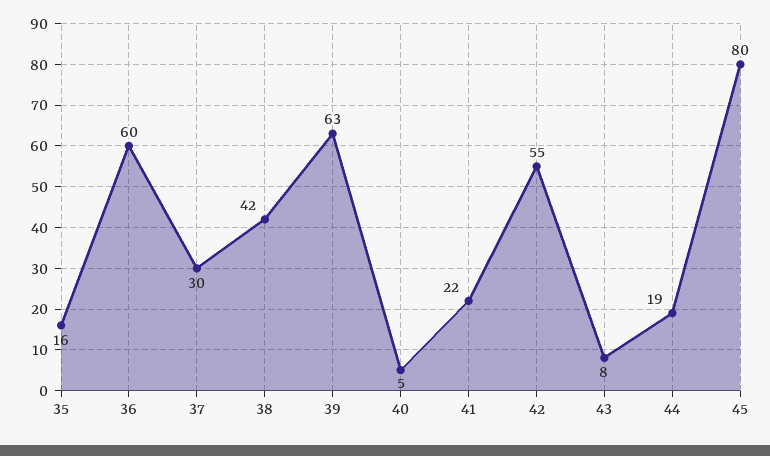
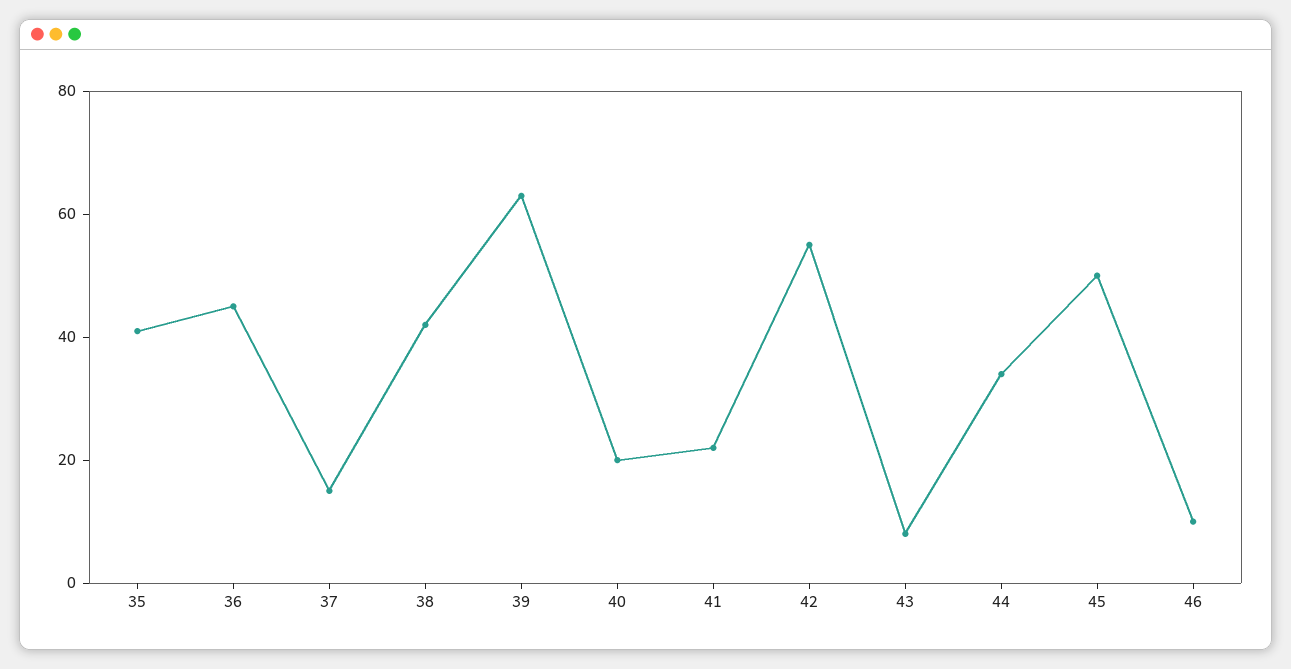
35: 16 -> 40
36: 60 -> 45
37: 30 -> 15
40: 5 -> 20
44: 19 -> 35
45: 80 -> 50
46: none -> 10

